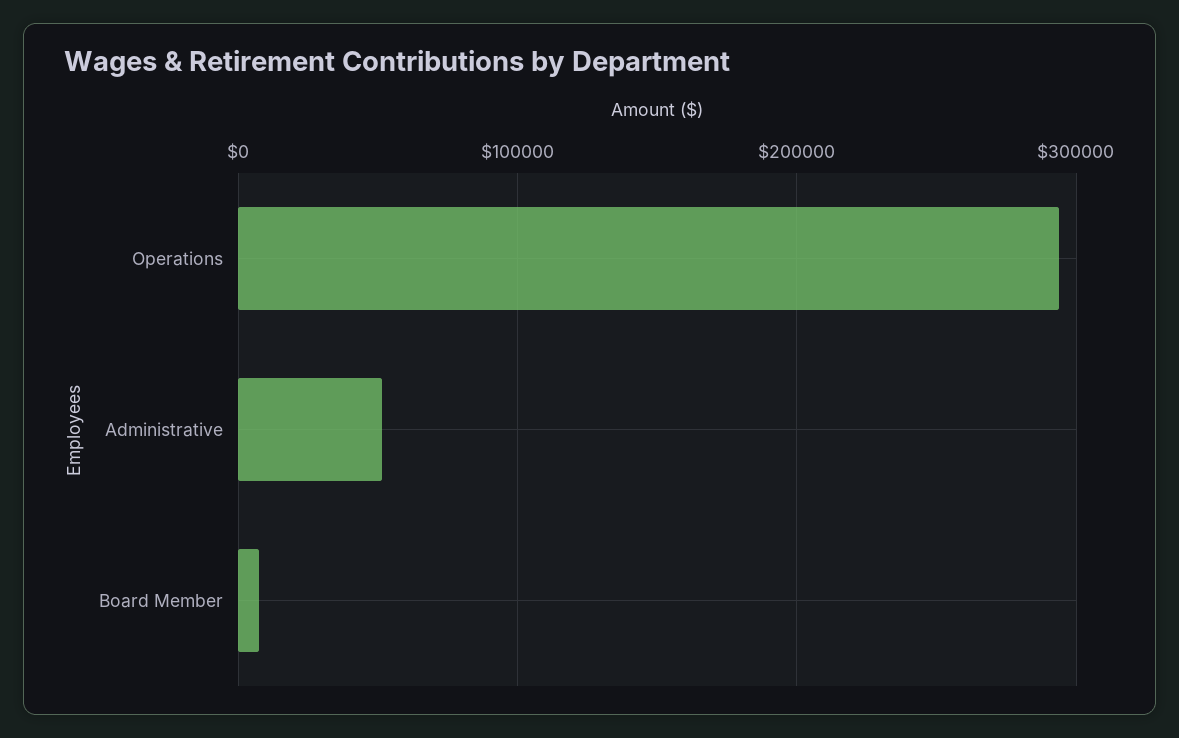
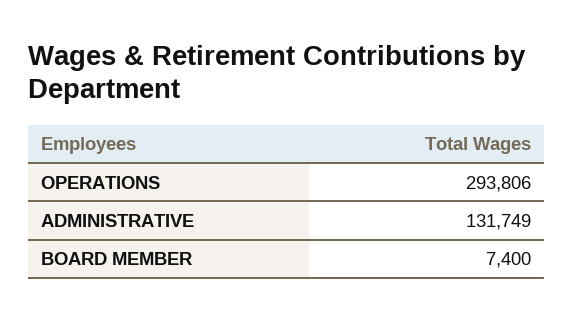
Administrative: 50000 -> 131749

